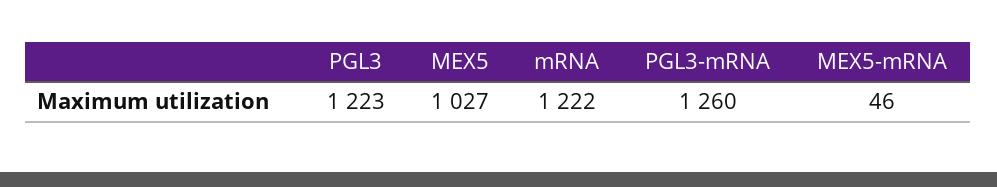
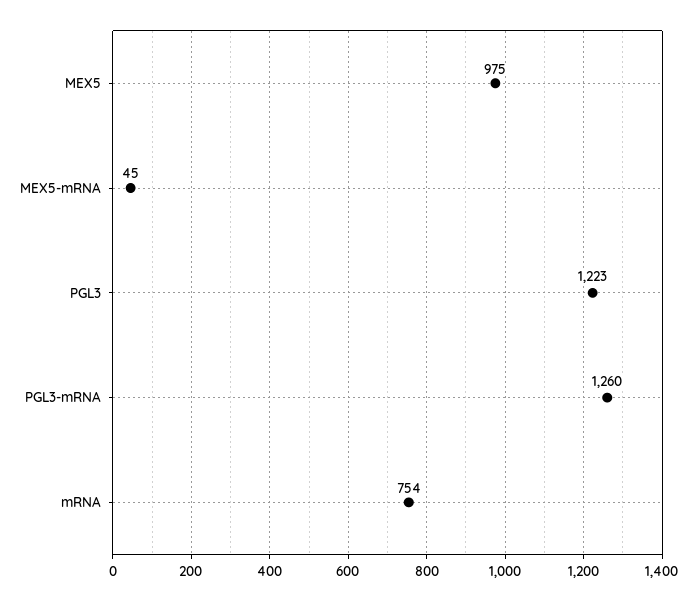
MEX5: 1027 -> 975
mRNA: 1222 -> 754
MEX5-mRNA: 46 -> 45

